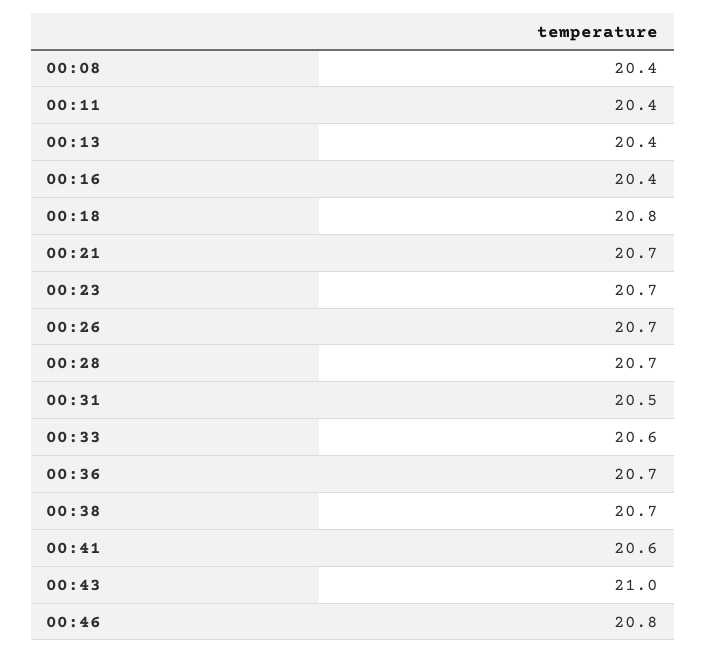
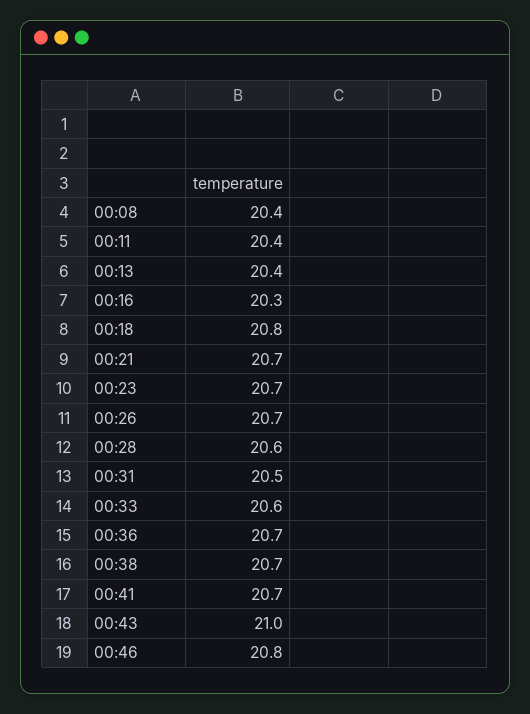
00:16: 20.4 -> 20.3
00:28: 20.7 -> 20.6
00:41: 20.6 -> 20.7

